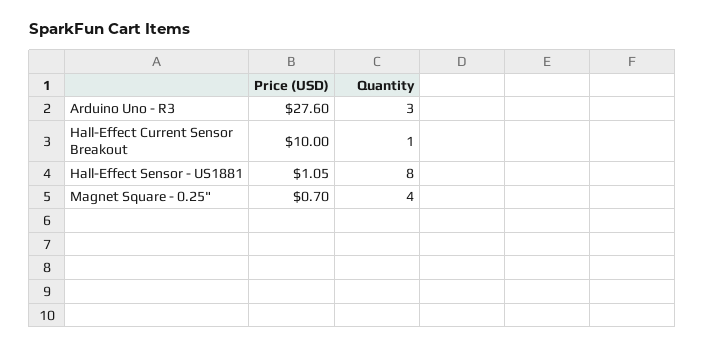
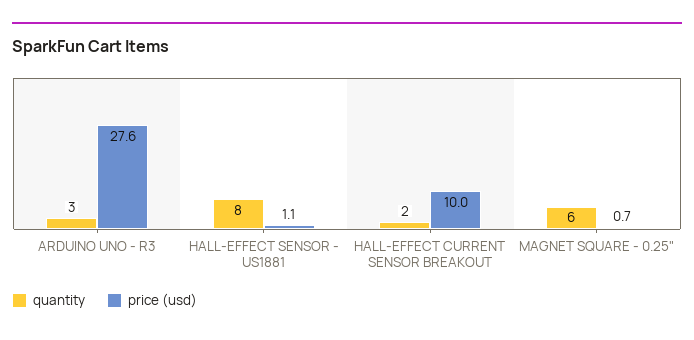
Quantity, Hall-Effect Current Sensor Breakout: 1 -> 2
Quantity, Magnet Square - 0.25": 4 -> 6

